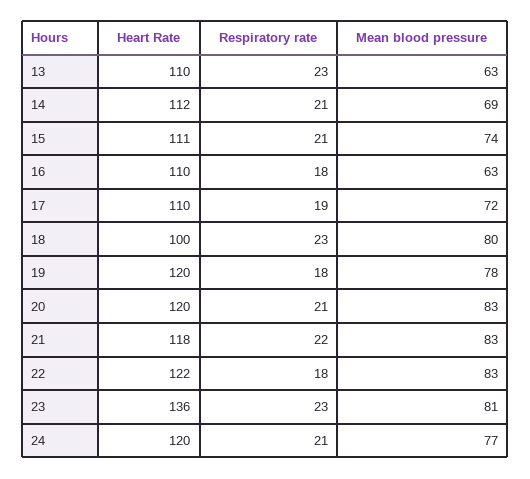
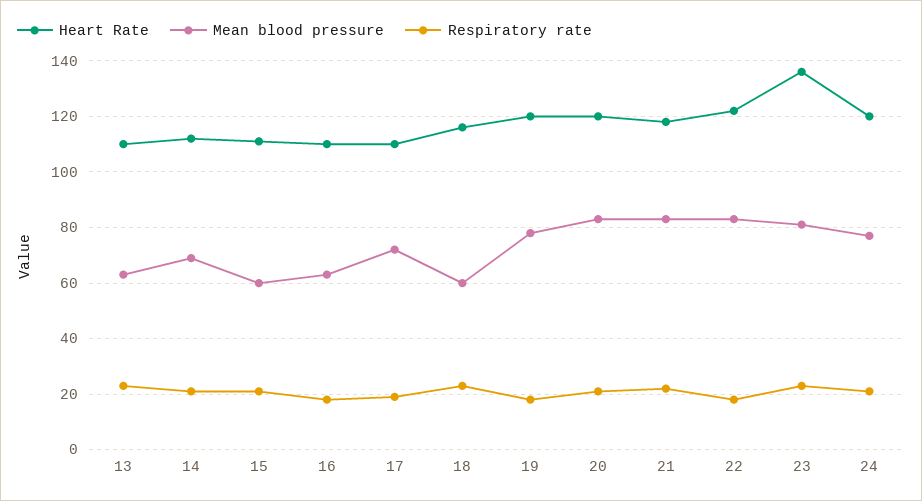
Mean blood pressure, 15: 74 -> 60
Heart Rate, 18: 100 -> 115
Mean blood pressure, 18: 80 -> 60

